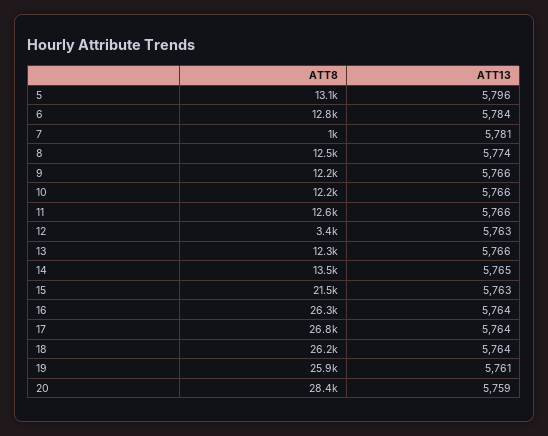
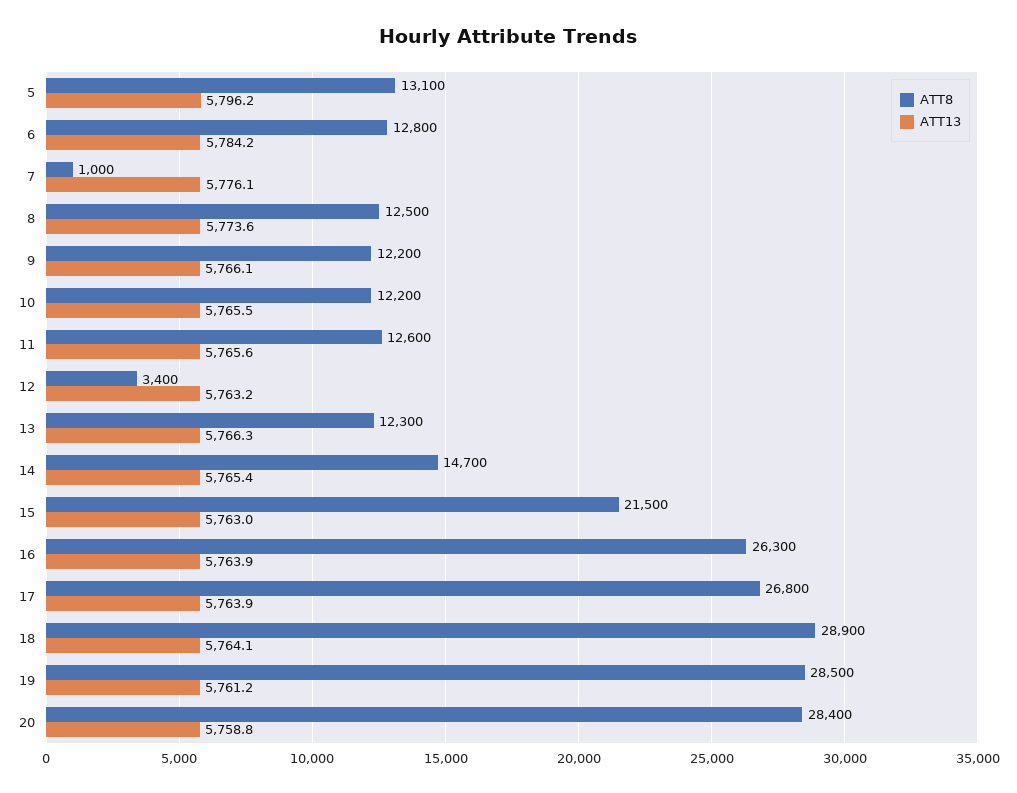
ATT13, 7: 5781 -> 5776.1
ATT8, 14: 13500 -> 14700
ATT8, 18: 26200 -> 28900
ATT8, 19: 25900 -> 28500

